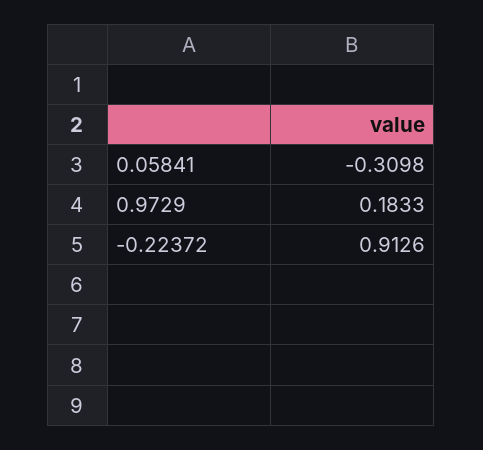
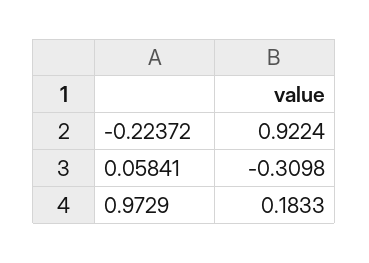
-0.22372: 0.9126 -> 0.9224

